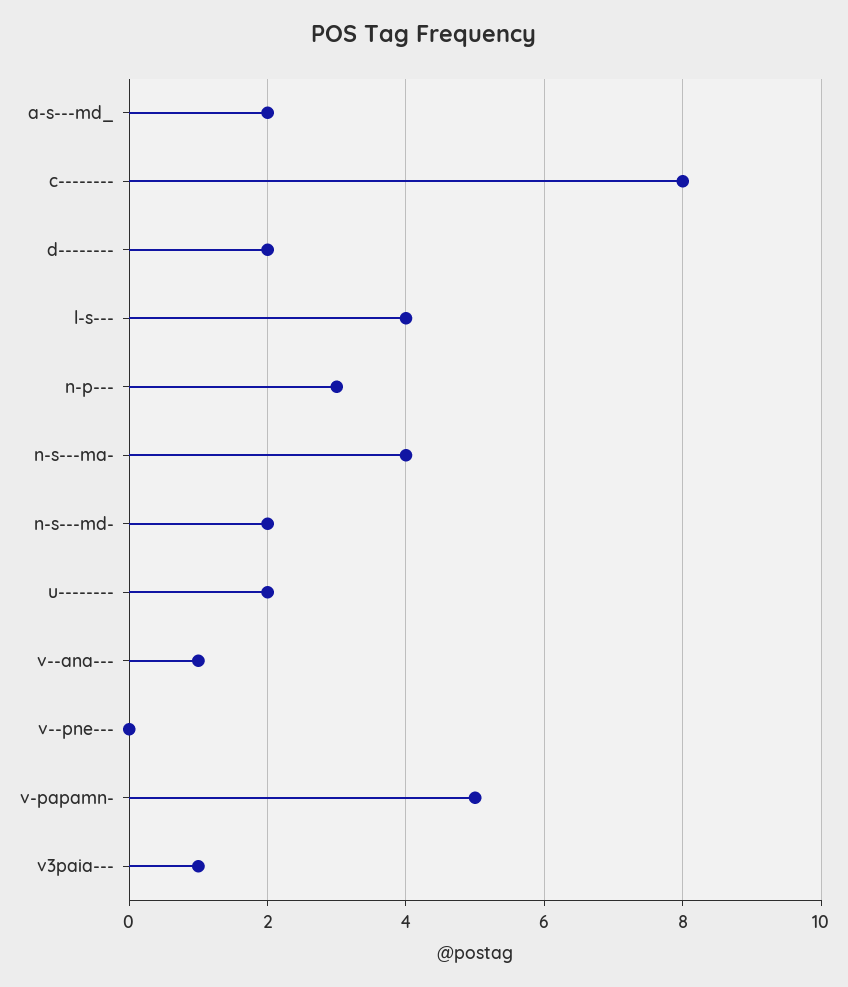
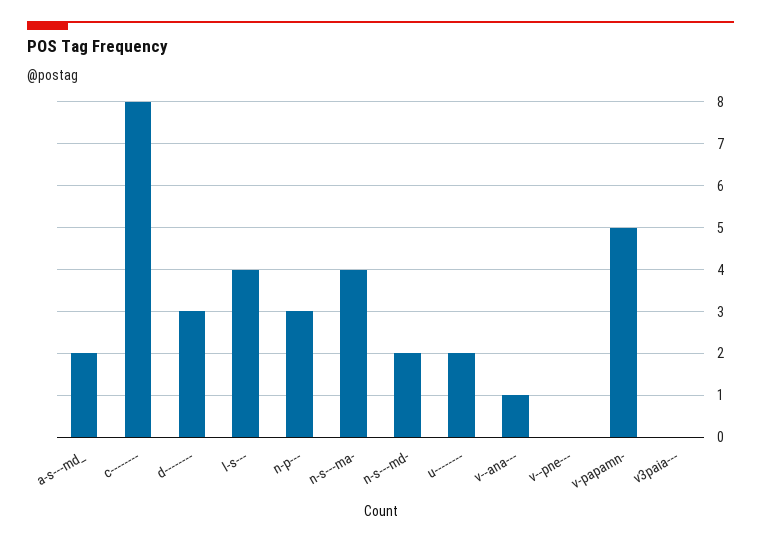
d--------: 2 -> 3
v3paia---: 1 -> 0

